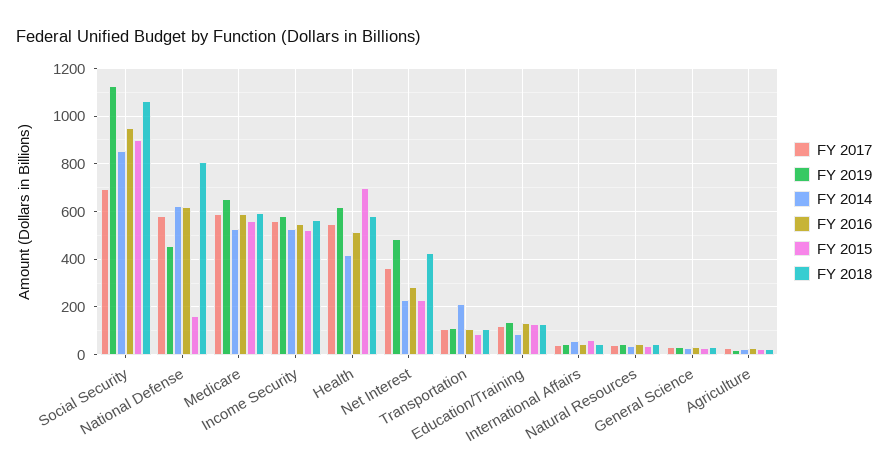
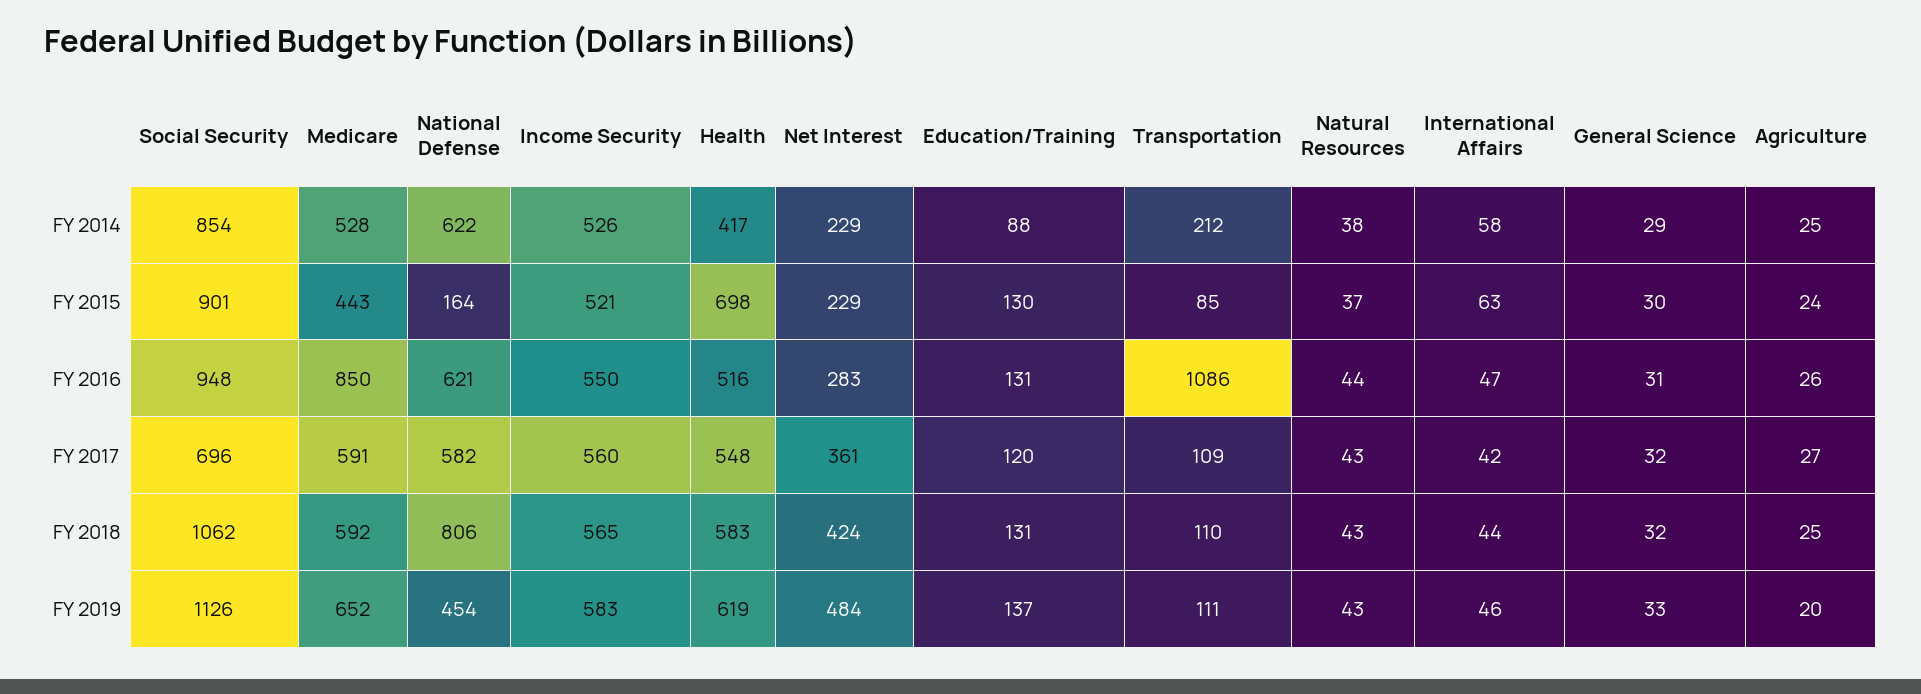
FY 2016, Medicare: 600 -> 850
FY 2015, Medicare: 550 -> 443
FY 2016, Transportation: 100 -> 1086

